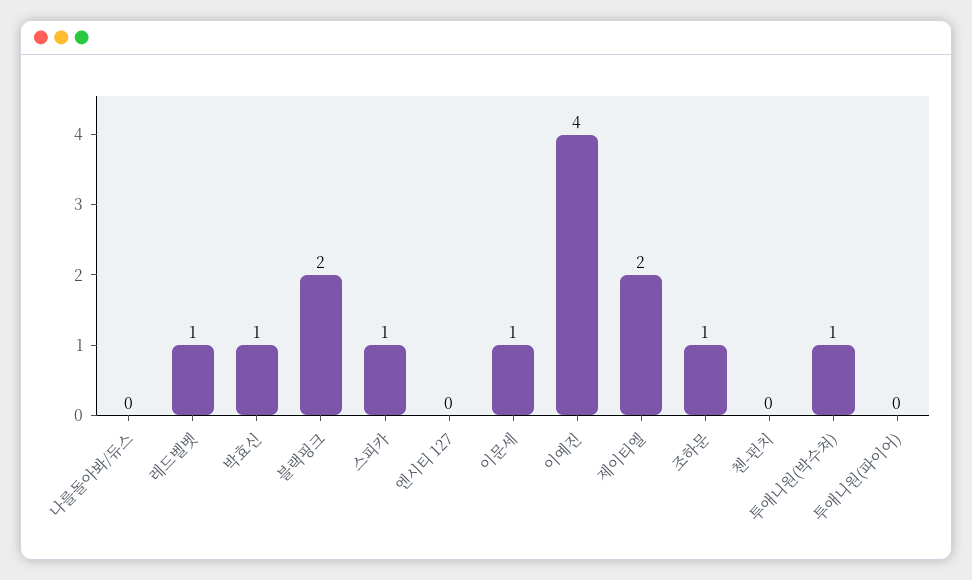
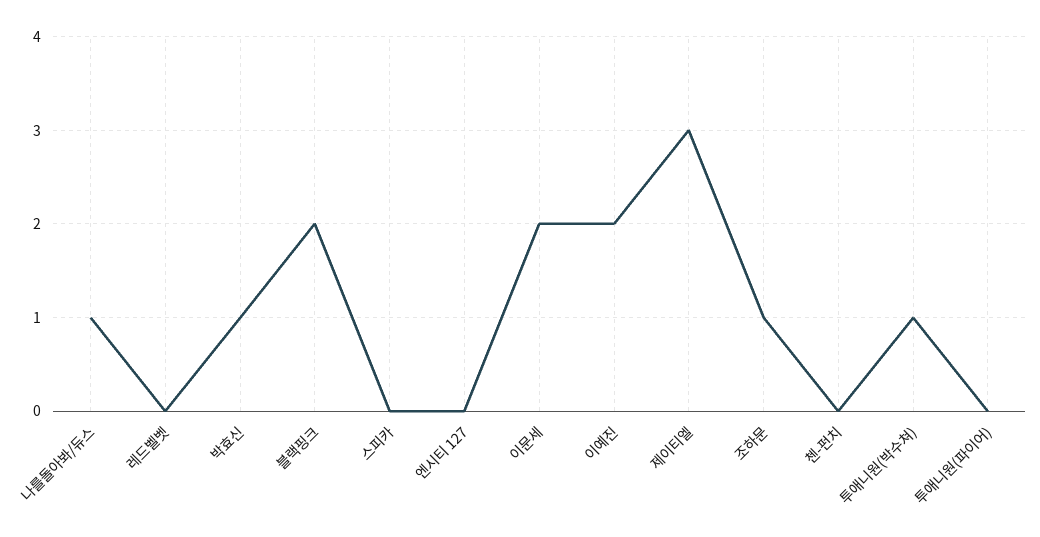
나를돌아봐/듀스: 0 -> 1
레드벨벳: 1 -> 0
스피카: 1 -> 0
이문세: 1 -> 2
이예진: 4 -> 2
제이티엘: 2 -> 3

